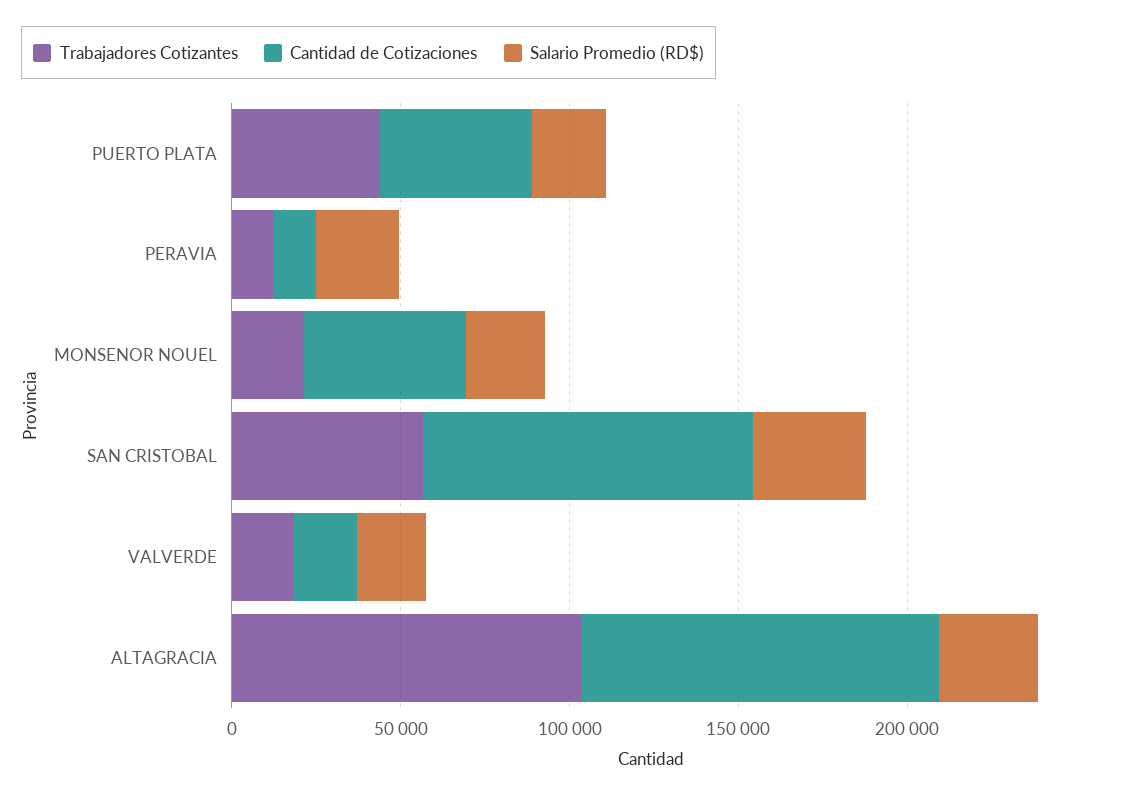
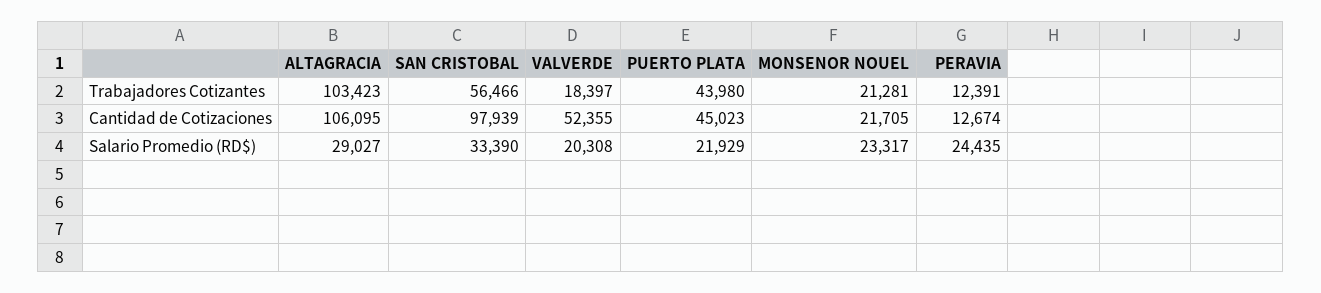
Cantidad de Cotizaciones, MONSENOR NOUEL: 50000 -> 21705
Cantidad de Cotizaciones, VALVERDE: 20000 -> 52355

